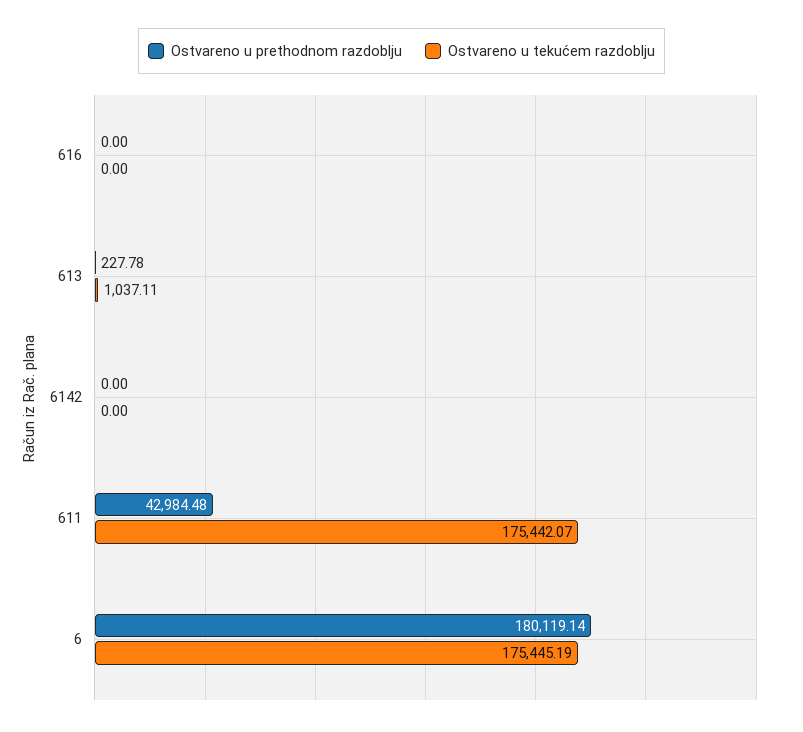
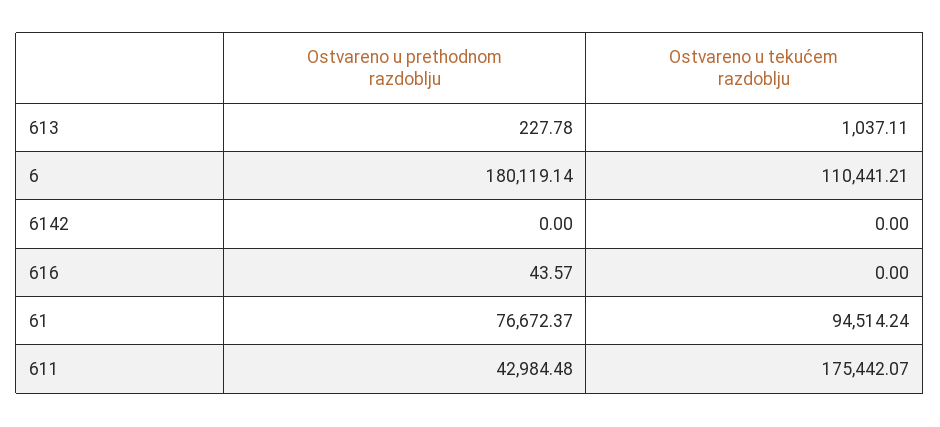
Ostvareno u prethodnom razdoblju, 616: 0 -> 43.57
Ostvareno u tekućem razdoblju, 6: 175445.19 -> 110441.21
Ostvareno u prethodnom razdoblju, 61: none -> 76672.37
Ostvareno u tekućem razdoblju, 61: none -> 94514.24

